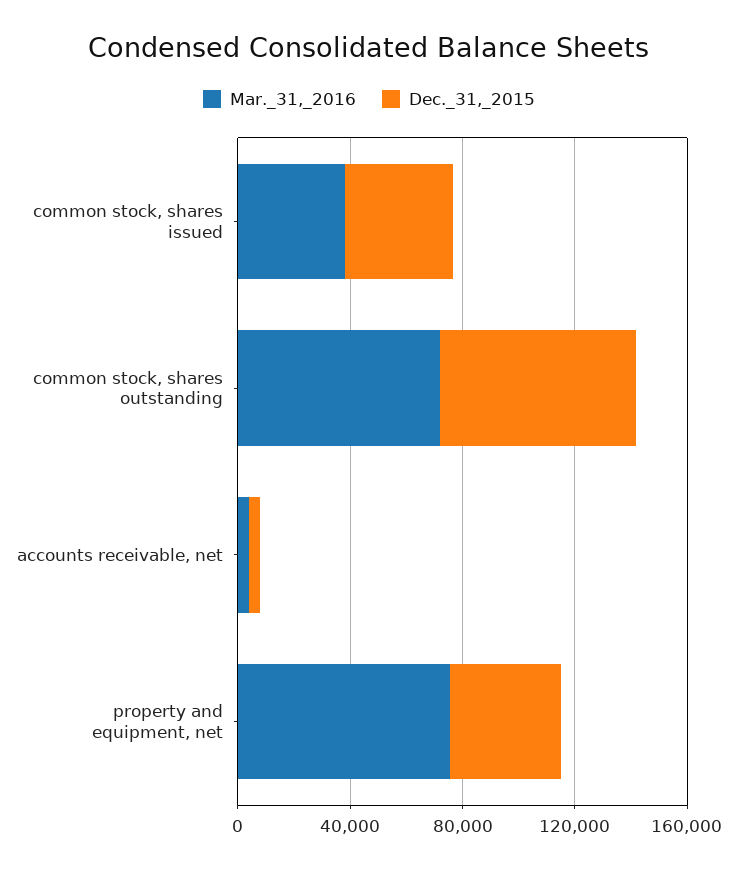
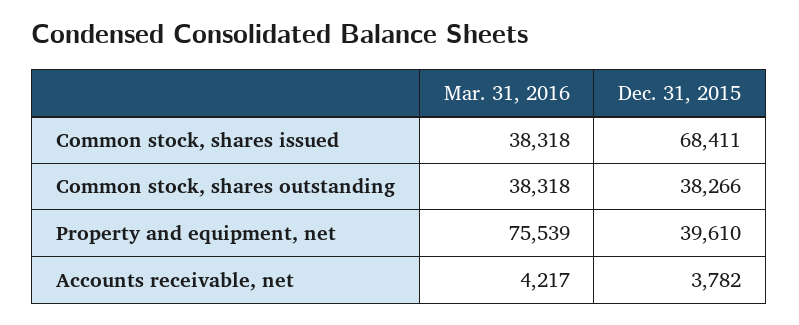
Dec._31,_2015, common stock, shares issued: 40000 -> 68411
Mar._31,_2016, common stock, shares outstanding: 70000 -> 38318
Dec._31,_2015, common stock, shares outstanding: 70000 -> 38266

